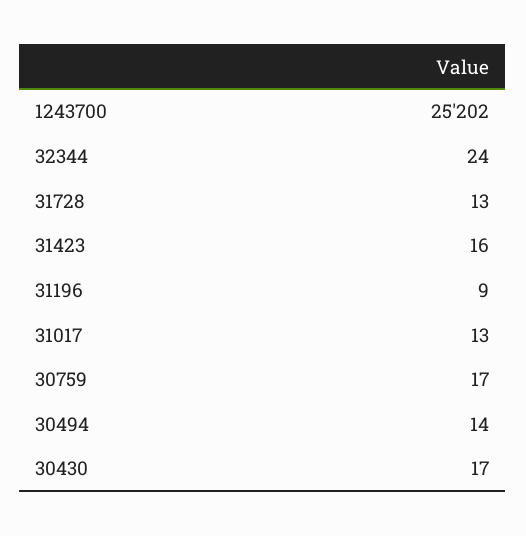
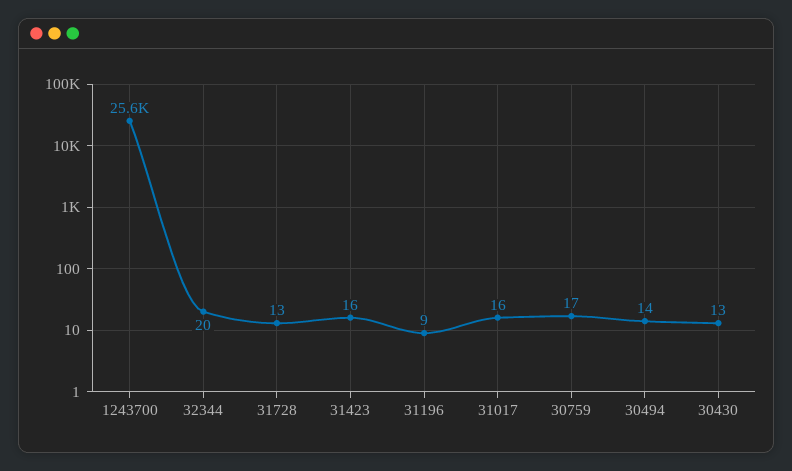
1243700: 25202 -> 25600
32344: 24 -> 20
31017: 13 -> 16
30430: 17 -> 13

